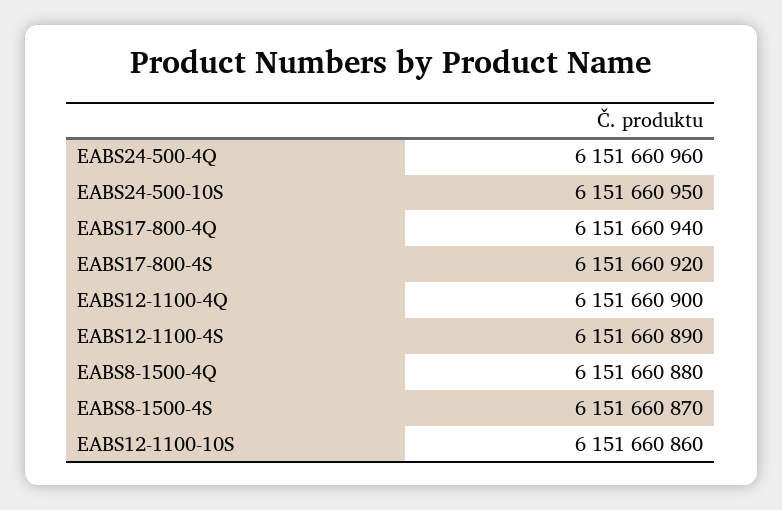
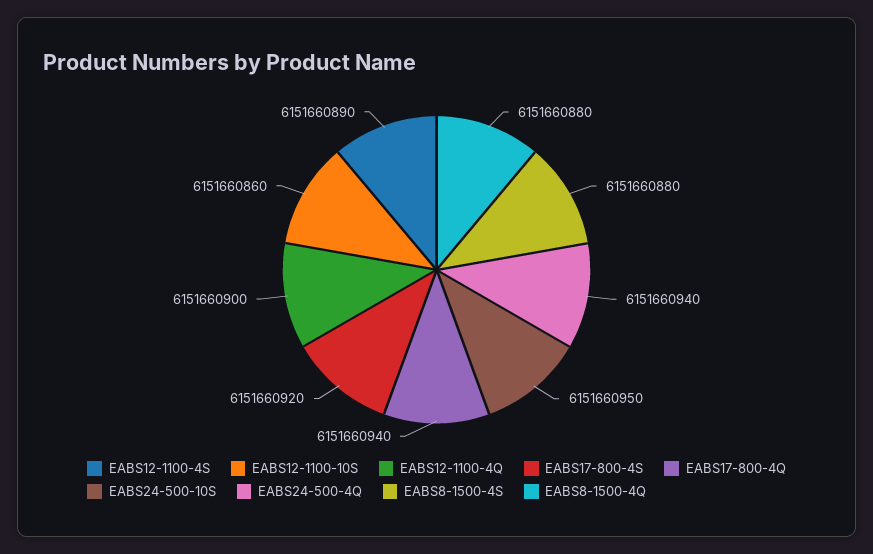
EABS24-500-4Q: 6151660960 -> 6151660940
EABS8-1500-4S: 6151660870 -> 6151660880

